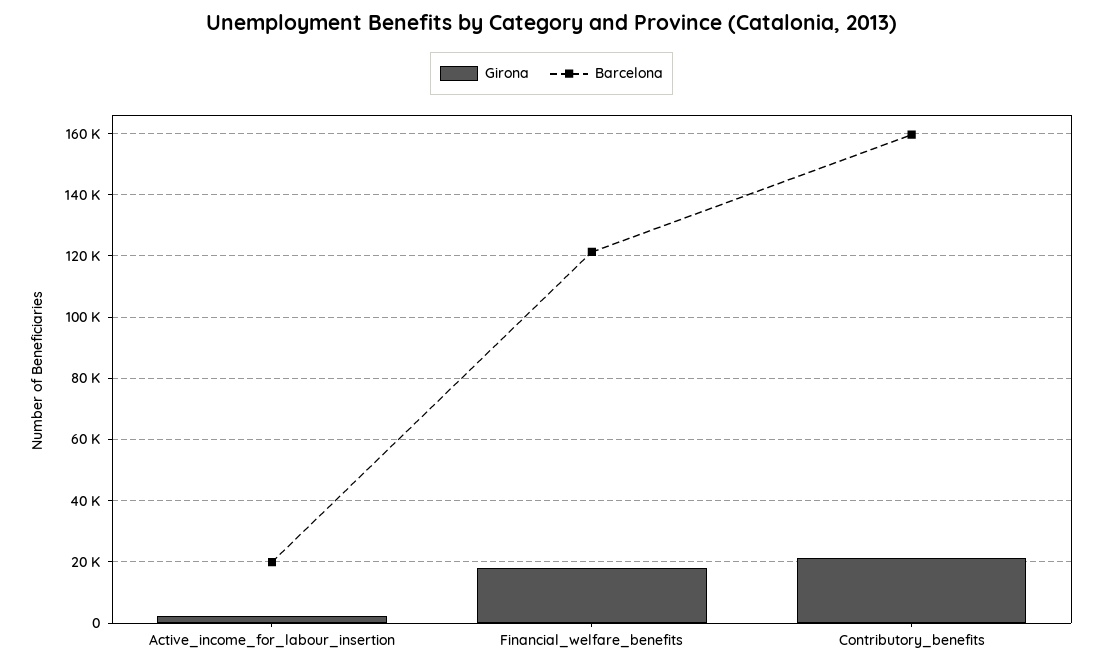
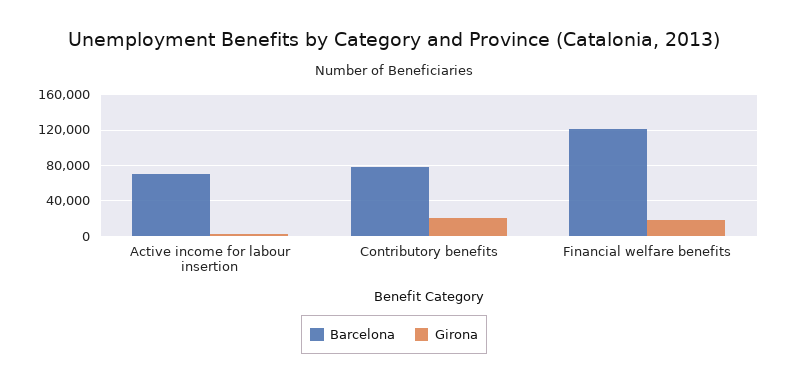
Barcelona, Active_income_for_labour_insertion: 20000 -> 70000
Barcelona, Contributory_benefits: 160000 -> 80000

